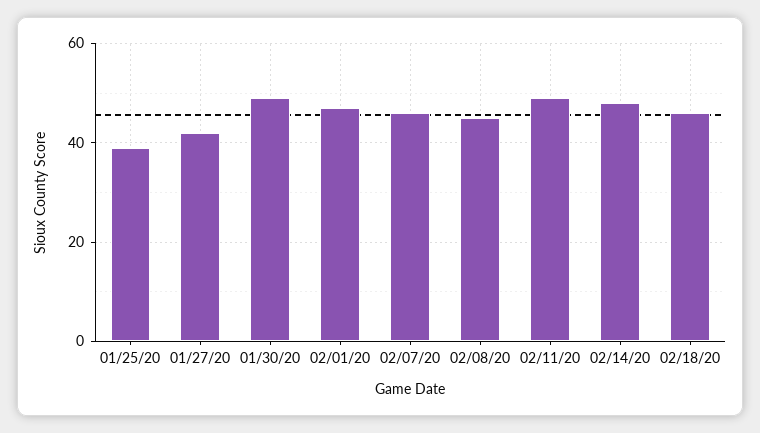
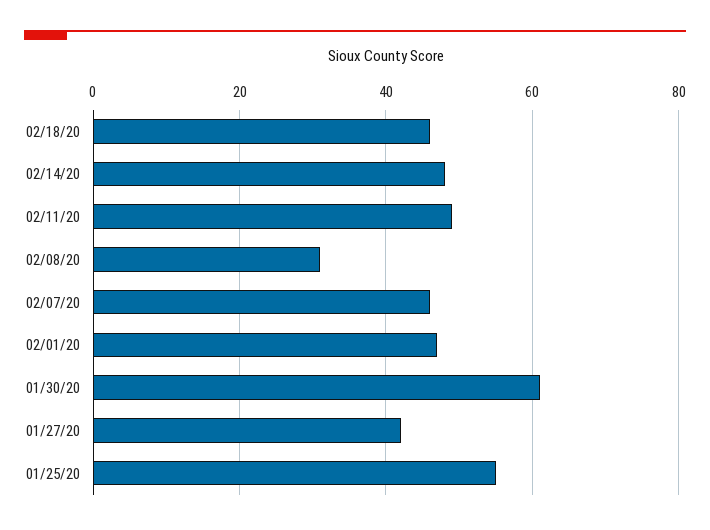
01/25/20: 40 -> 55
01/30/20: 50 -> 60
02/08/20: 45 -> 30

